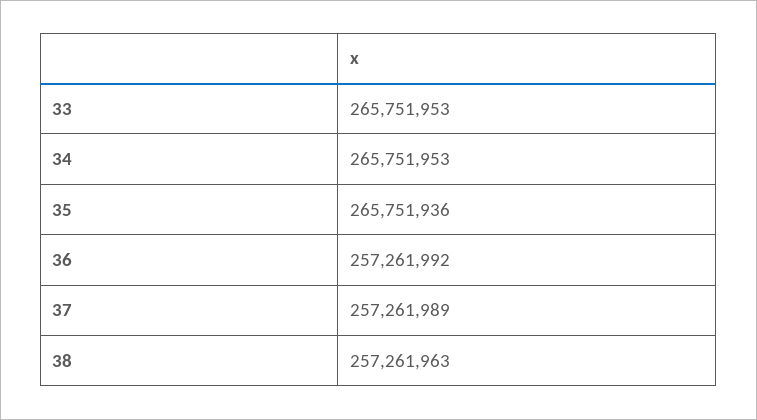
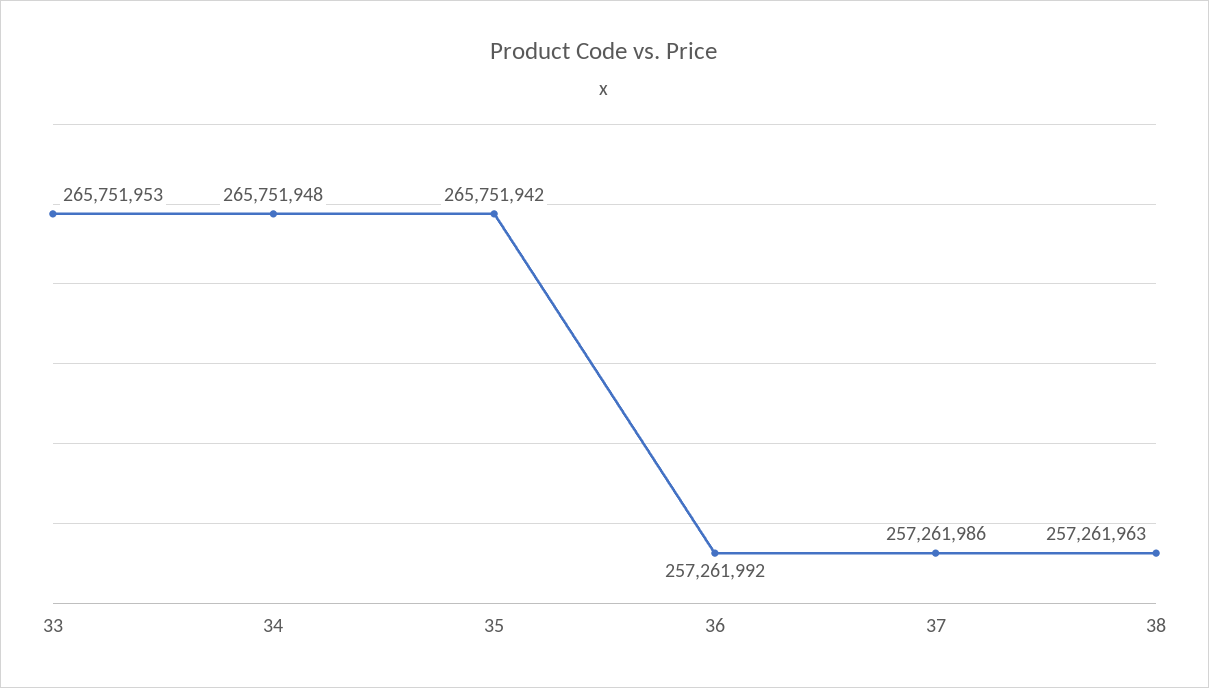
34: 265751953 -> 265751948
35: 265751936 -> 265751942
37: 257261989 -> 257261986

